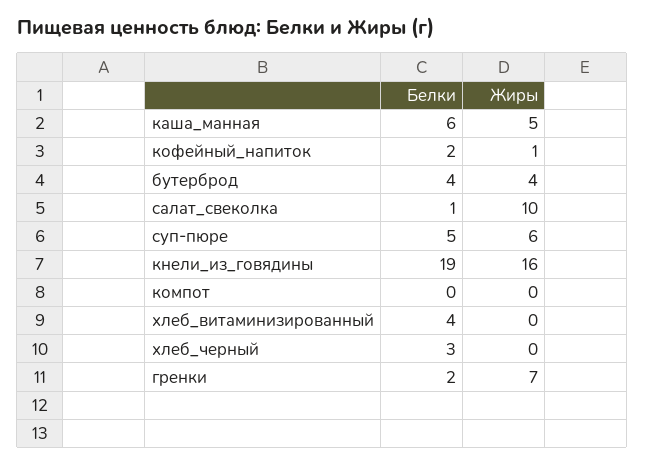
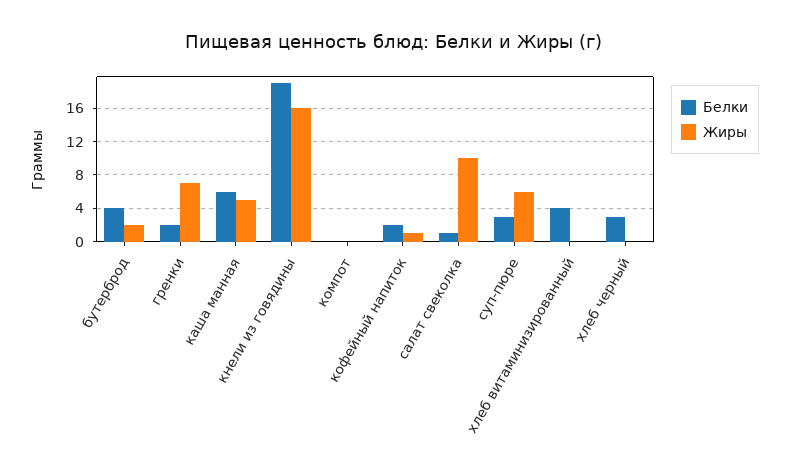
Жиры, бутерброд: 4 -> 2
Белки, суп-пюре: 5 -> 3

